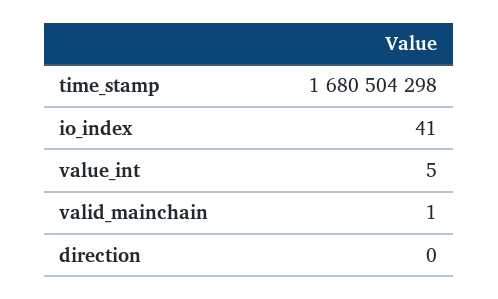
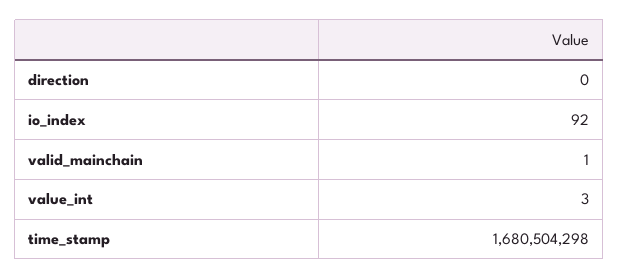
io_index: 41 -> 92
value_int: 5 -> 3

